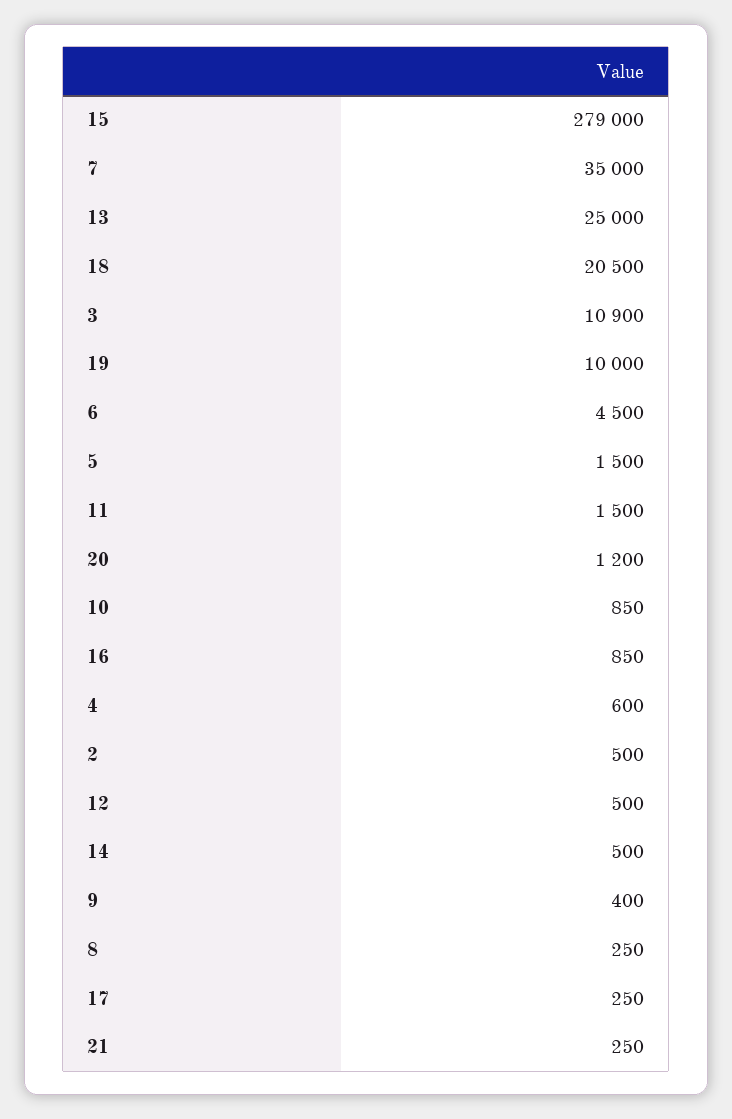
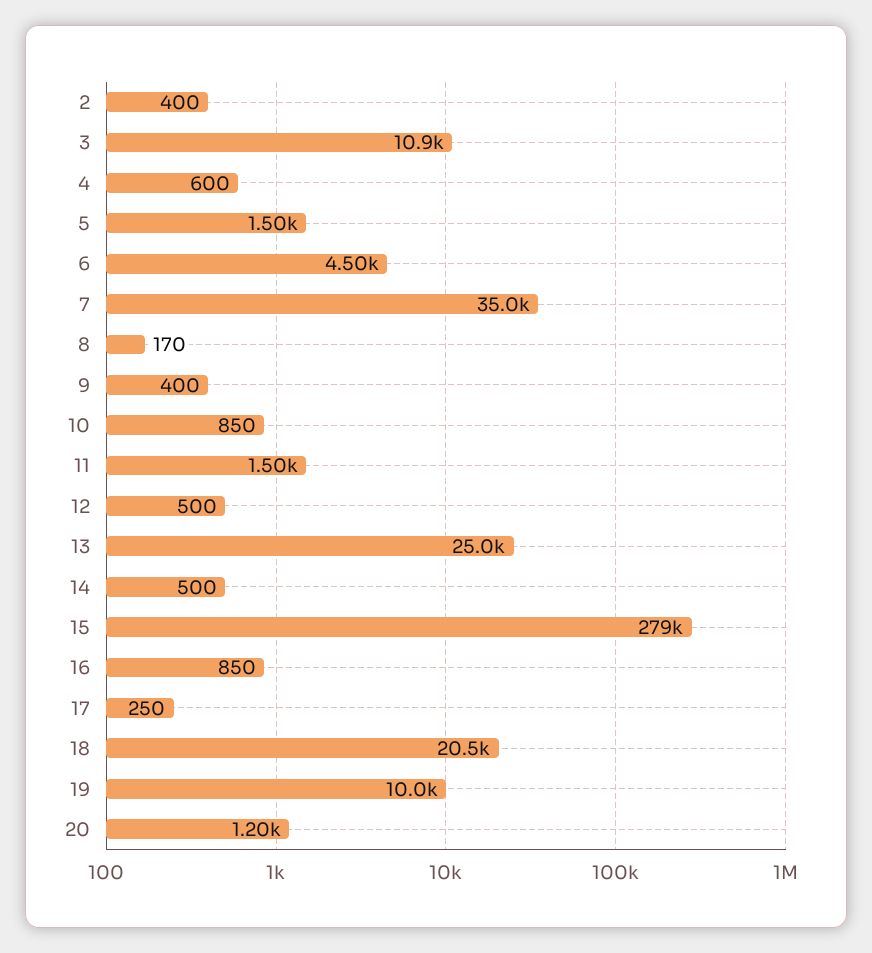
2: 500 -> 400
8: 250 -> 170
21: 250 -> none

